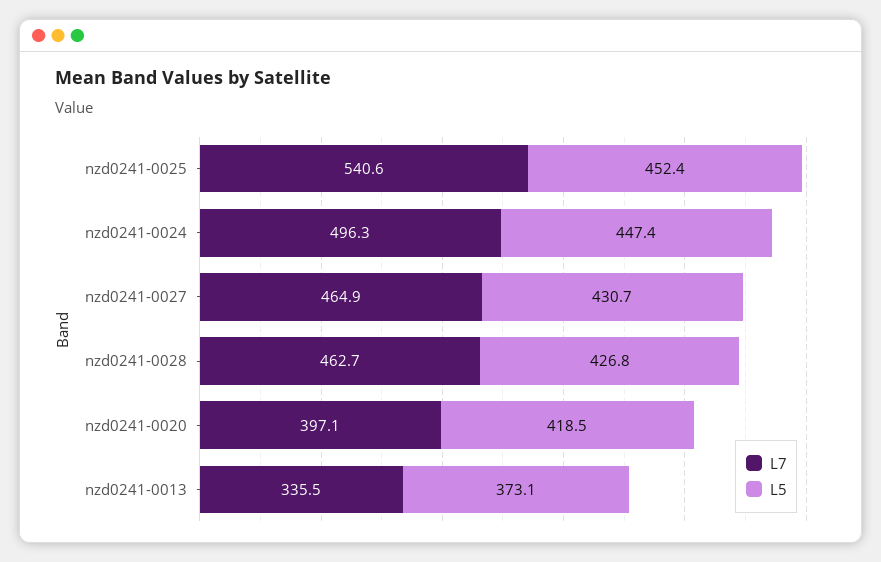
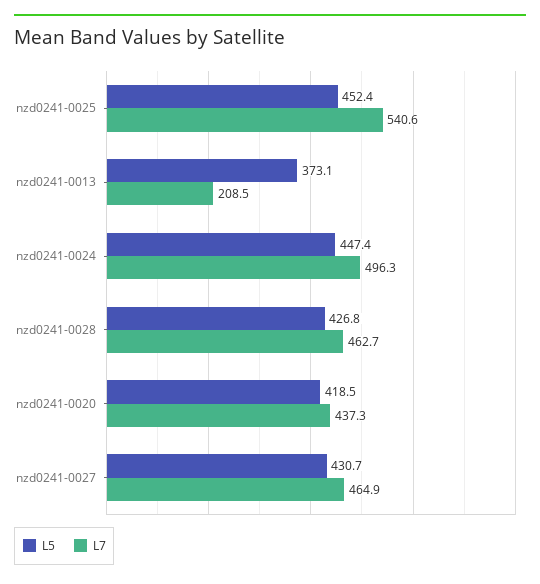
L7, nzd0241-0020: 397.1 -> 437.3
L7, nzd0241-0013: 335.5 -> 208.5

